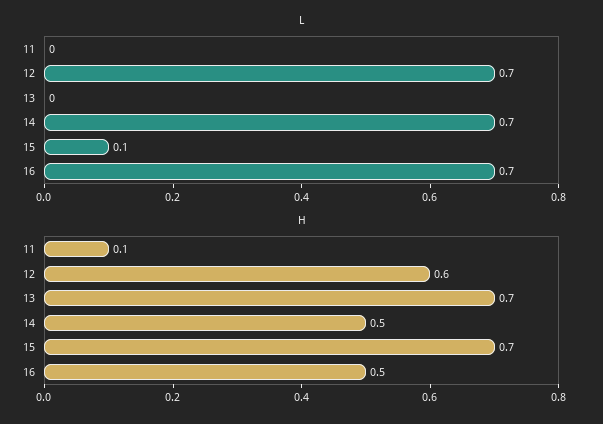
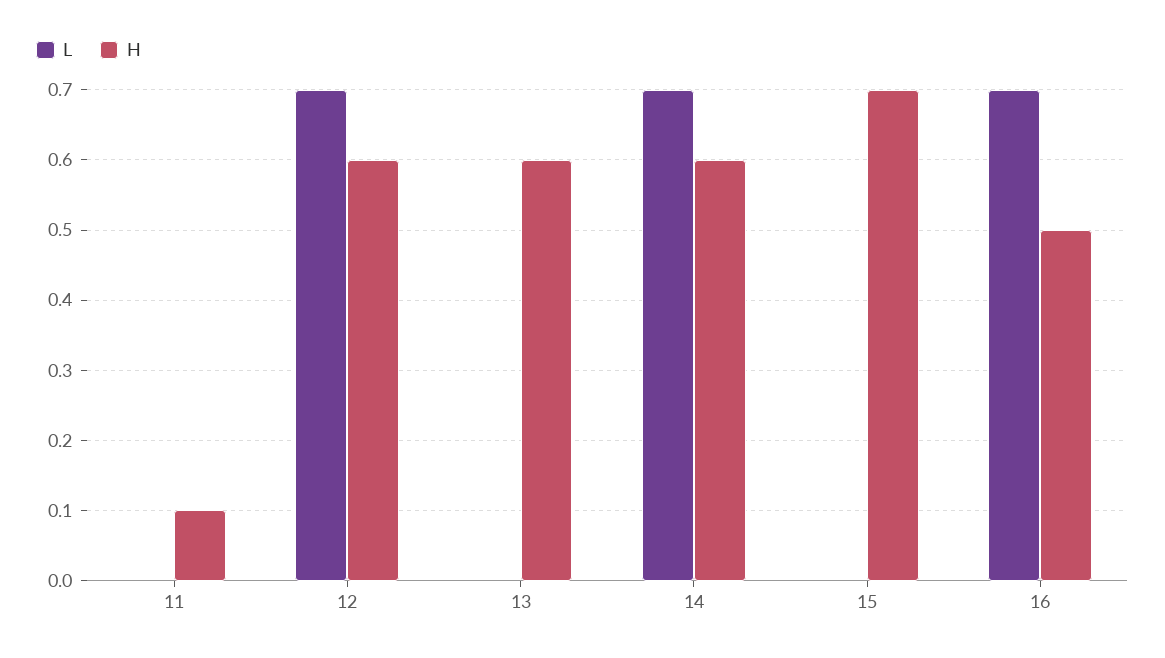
L, 15: 0.1 -> 0
H, 13: 0.7 -> 0.6
H, 14: 0.5 -> 0.6

